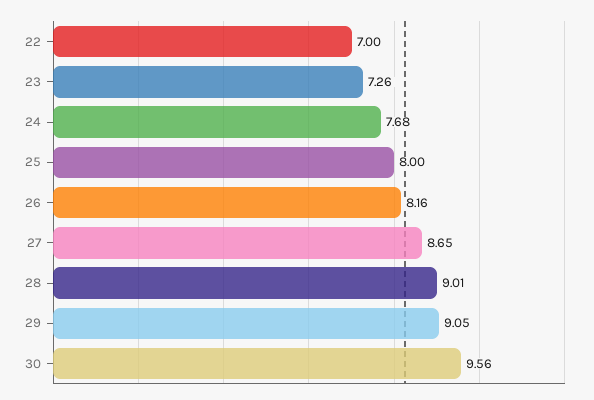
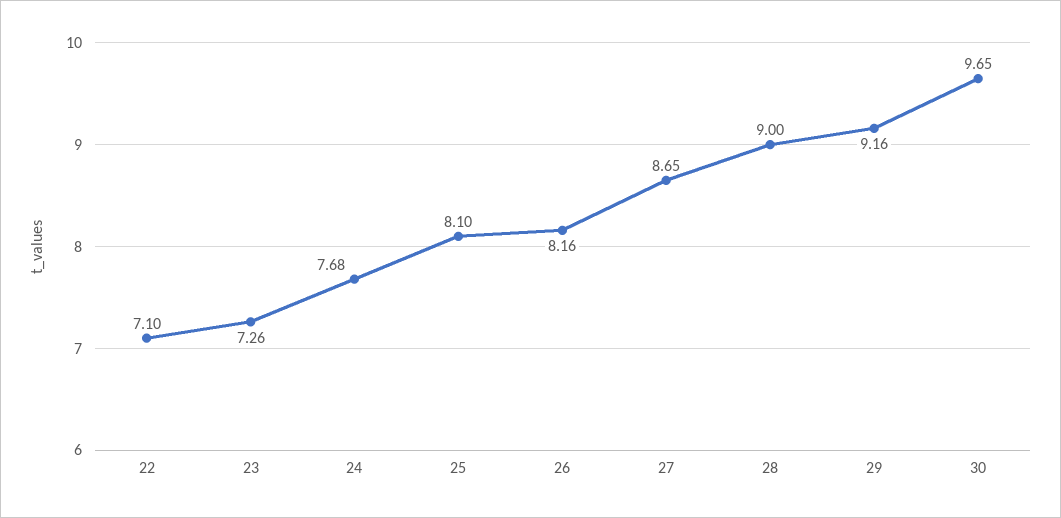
22: 7 -> 7.1
25: 8 -> 8.1
28: 9.01 -> 9
29: 9.05 -> 9.16
30: 9.56 -> 9.65

